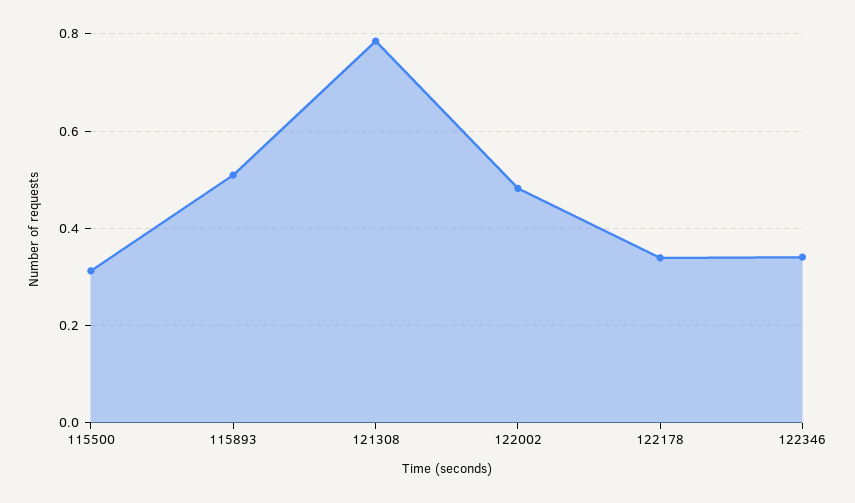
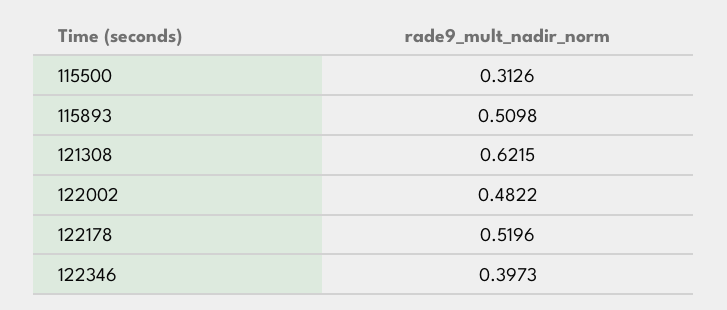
121308: 0.78 -> 0.6215
122178: 0.34 -> 0.5196
122346: 0.34 -> 0.3973

